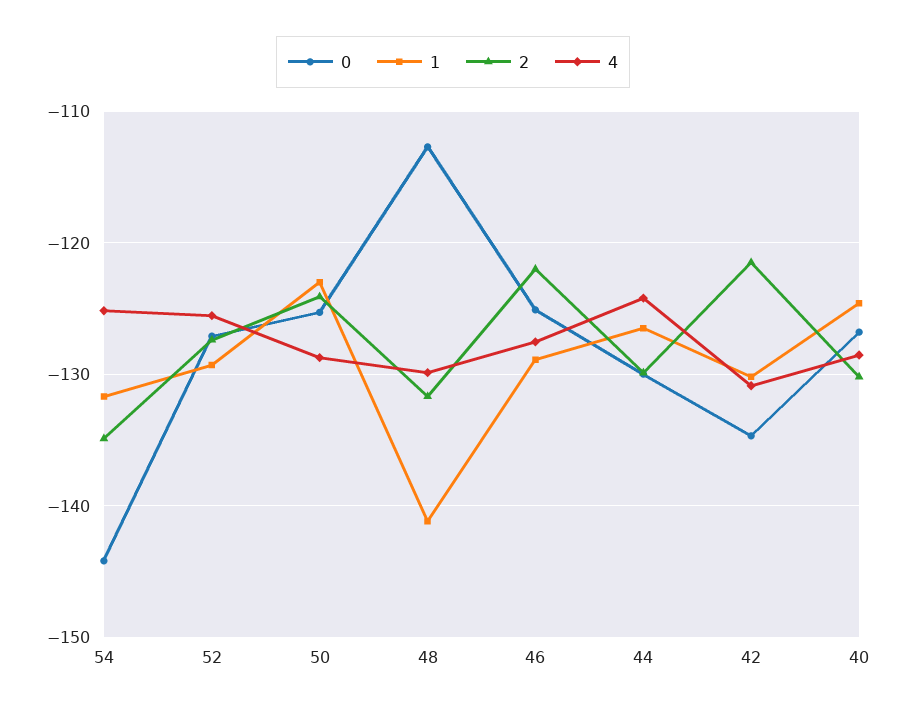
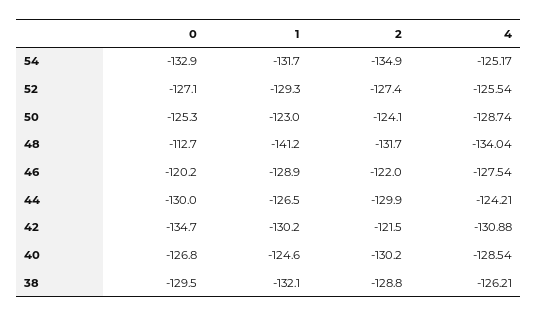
0, 54: -144 -> -132.9
4, 48: -130 -> -134.04
0, 46: -125 -> -120.2
0, 38: none -> -129.5
1, 38: none -> -132.1
2, 38: none -> -128.8
4, 38: none -> -126.21

